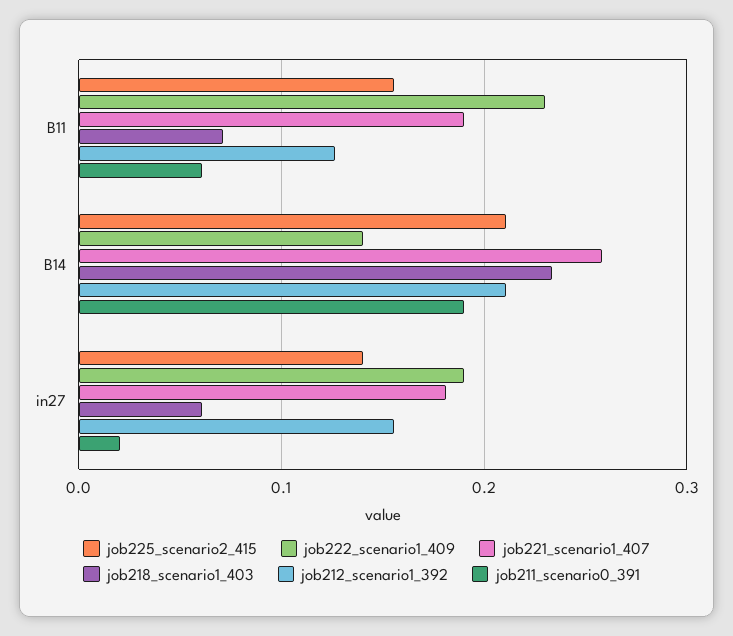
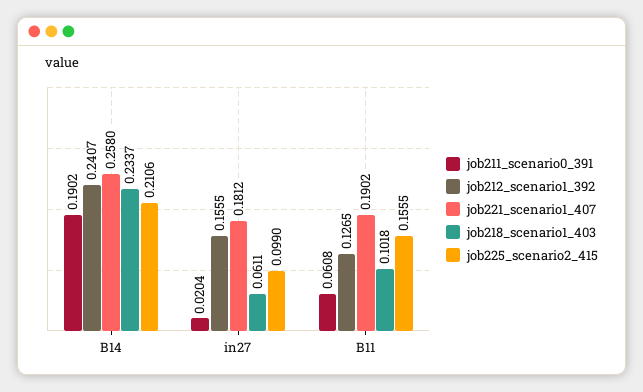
job222_scenario1_409, B11: 0.23 -> none
job218_scenario1_403, B11: 0.07 -> 0.1018
job222_scenario1_409, B14: 0.14 -> none
job212_scenario1_392, B14: 0.21 -> 0.2407
job225_scenario2_415, in27: 0.14 -> 0.099
job222_scenario1_409, in27: 0.19 -> none

